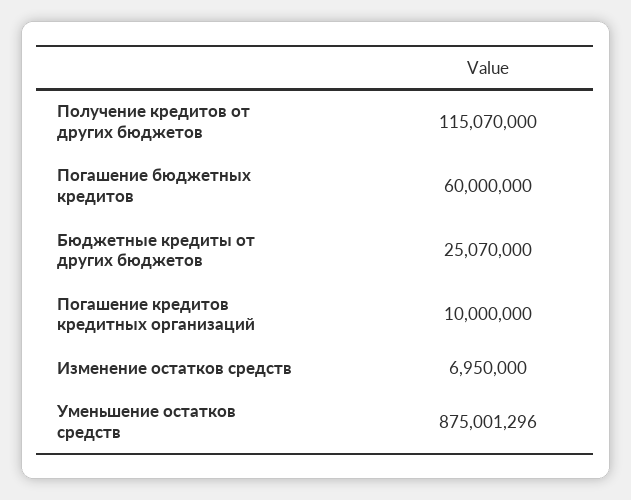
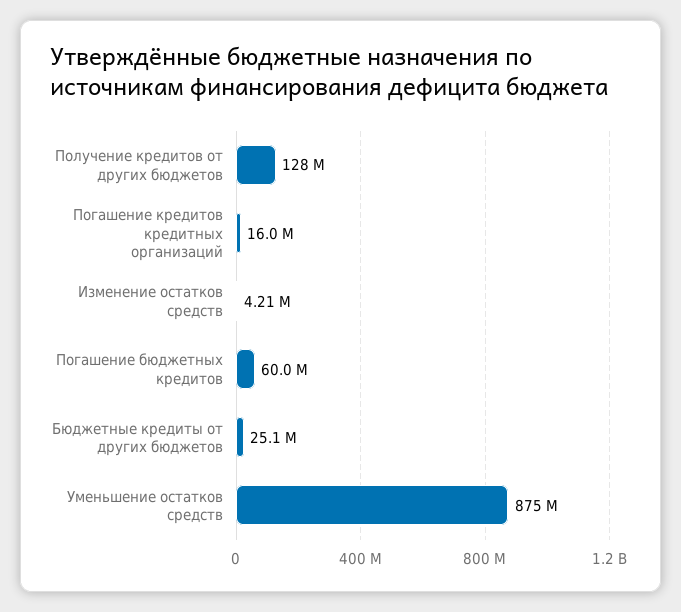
Получение кредитов от других бюджетов: 115070000 -> 128000000
Погашение кредитов кредитных организаций: 10000000 -> 16000000
Изменение остатков средств: 6950000 -> 4210000

